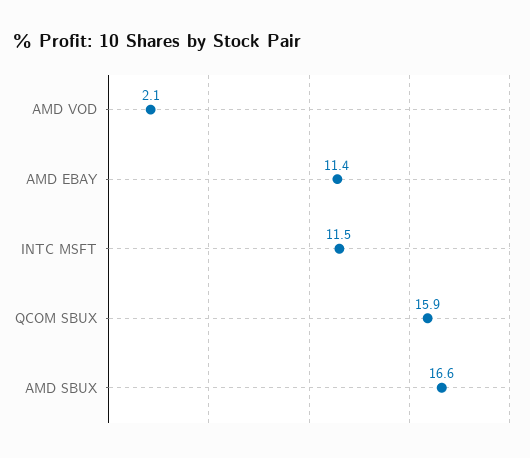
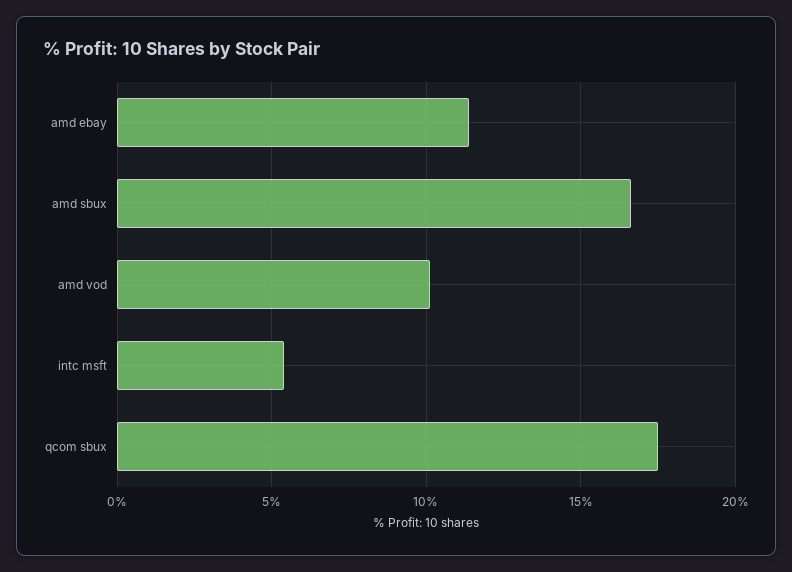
AMD VOD: 2.1 -> 10
INTC MSFT: 11.5 -> 5.5
QCOM SBUX: 15.9 -> 17.5

